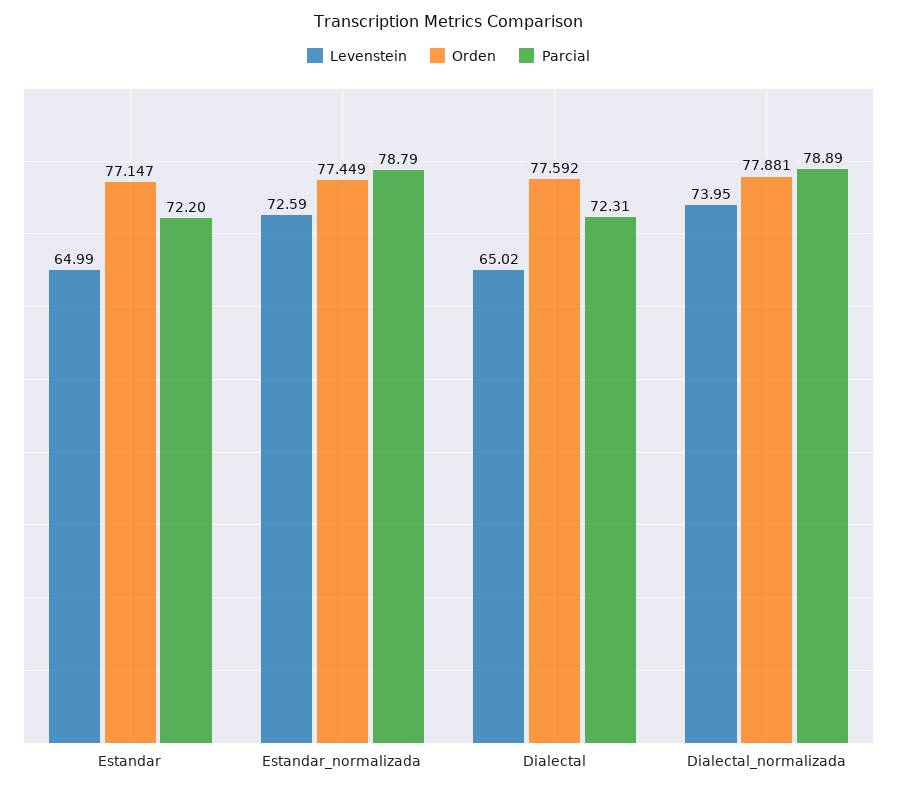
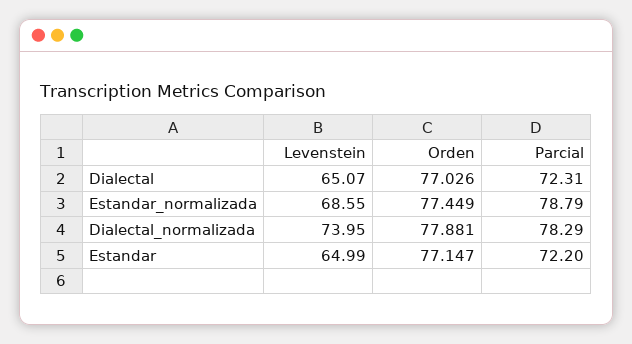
Levenstein, Estandar_normalizada: 72.59 -> 68.55
Levenstein, Dialectal: 65.02 -> 65.07
Orden, Dialectal: 77.592 -> 77.026
Parcial, Dialectal_normalizada: 78.89 -> 78.29

